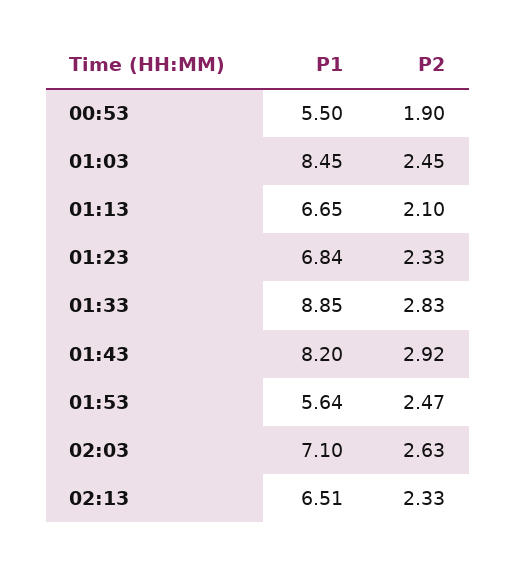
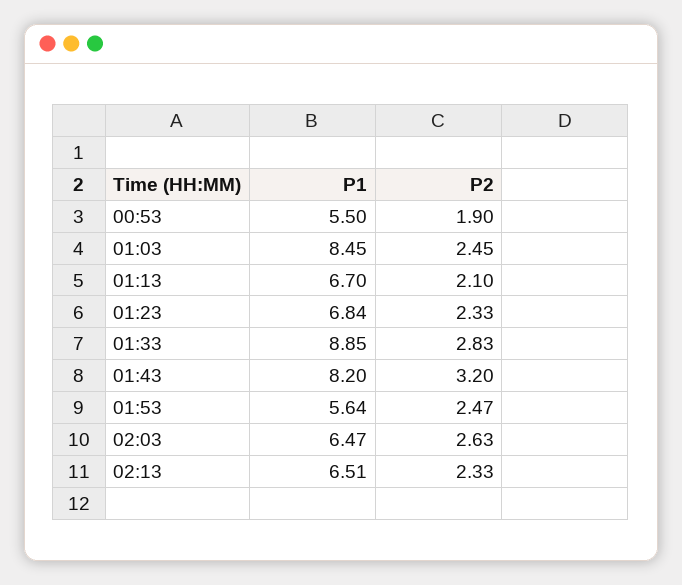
P1, 01:13: 6.65 -> 6.7
P2, 01:43: 2.92 -> 3.2
P1, 02:03: 7.1 -> 6.47

